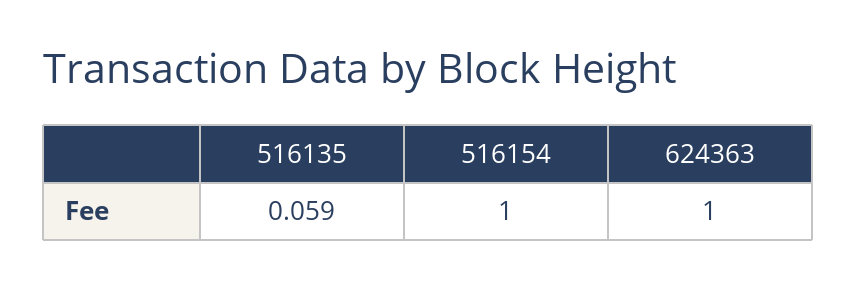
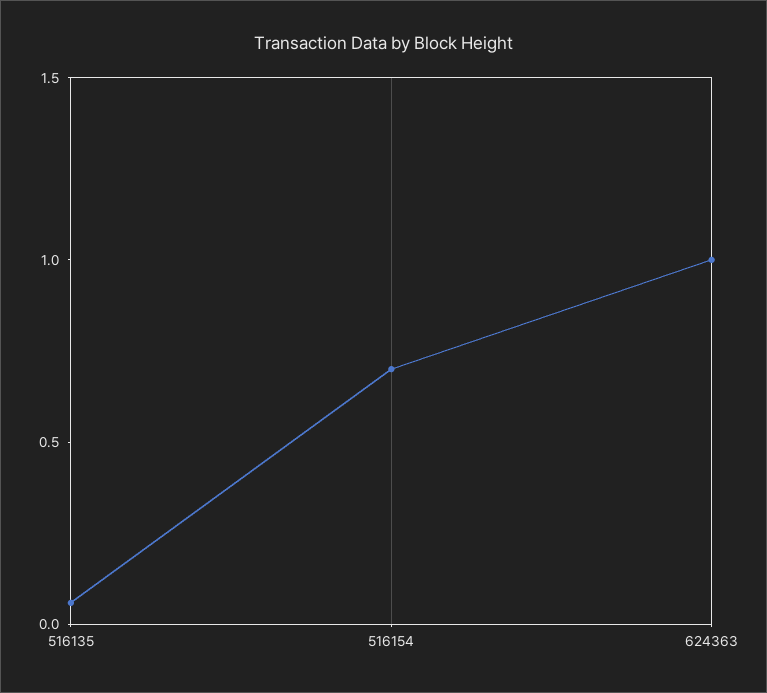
516154: 1 -> 0.7

